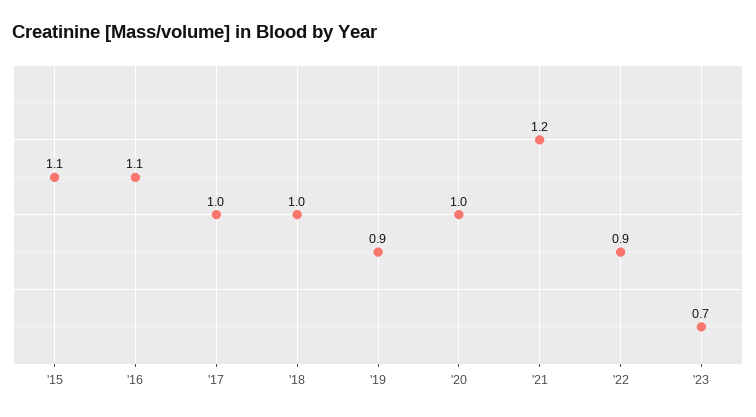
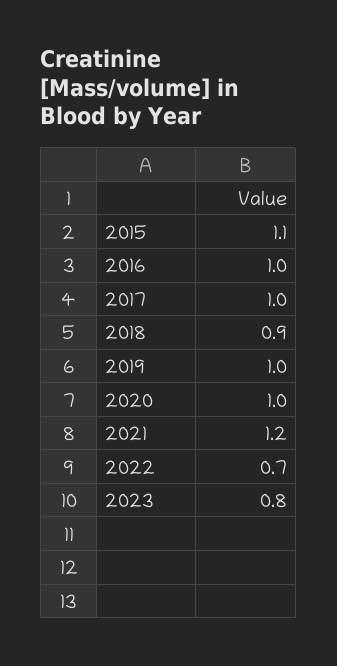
'16: 1.1 -> 1
'18: 1 -> 0.9
'19: 0.9 -> 1
'22: 0.9 -> 0.7
'23: 0.7 -> 0.8

